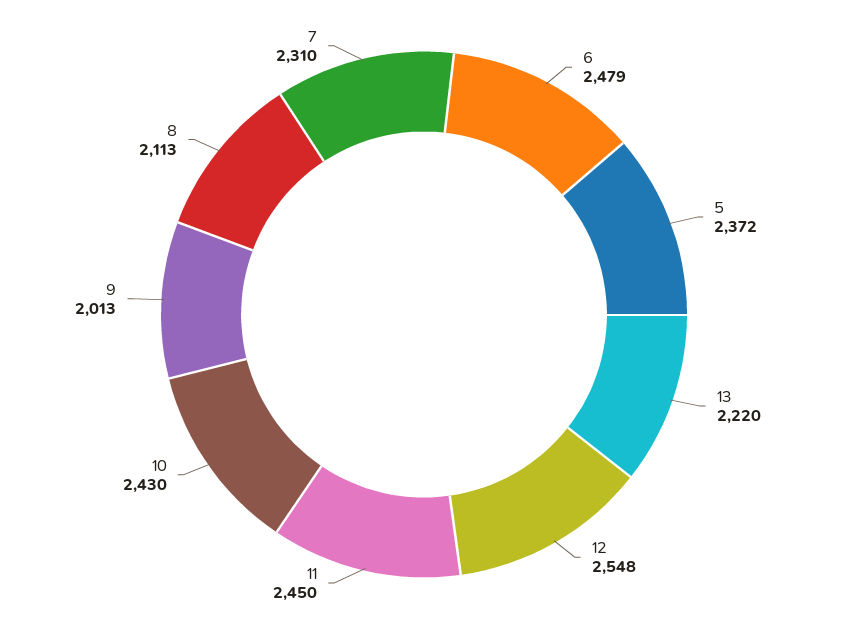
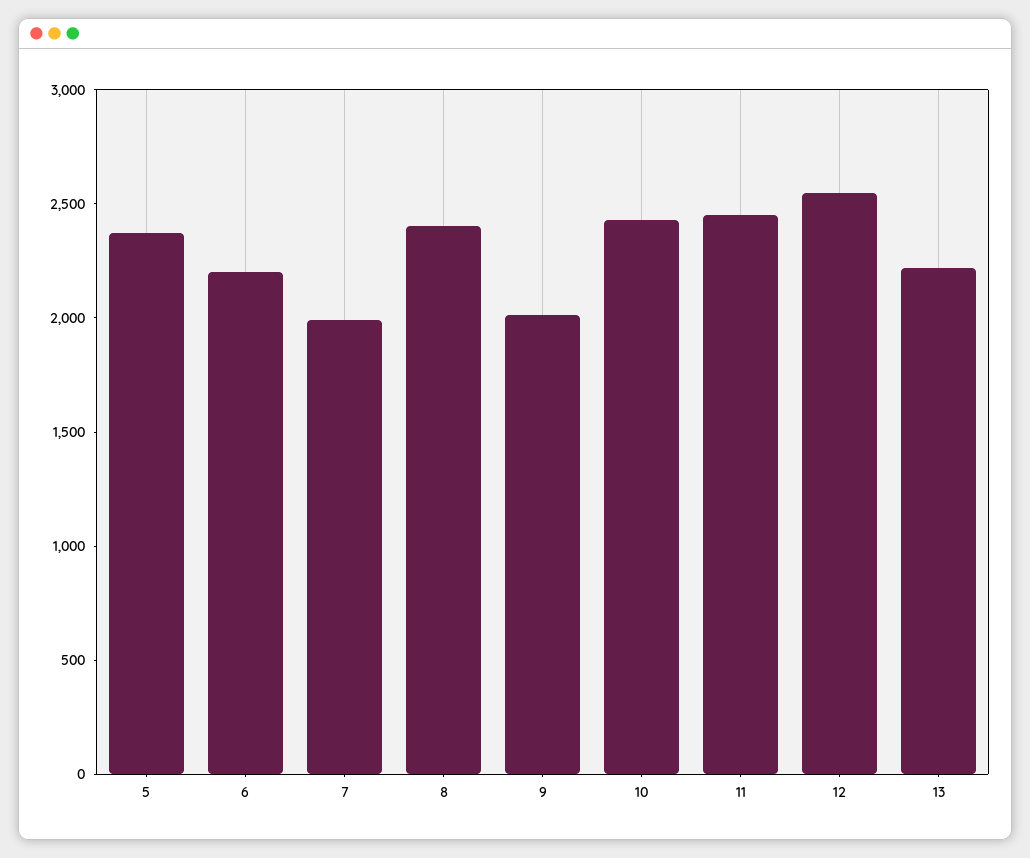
6: 2479 -> 2200
8: 2113 -> 2400
7: 2310 -> 2000

